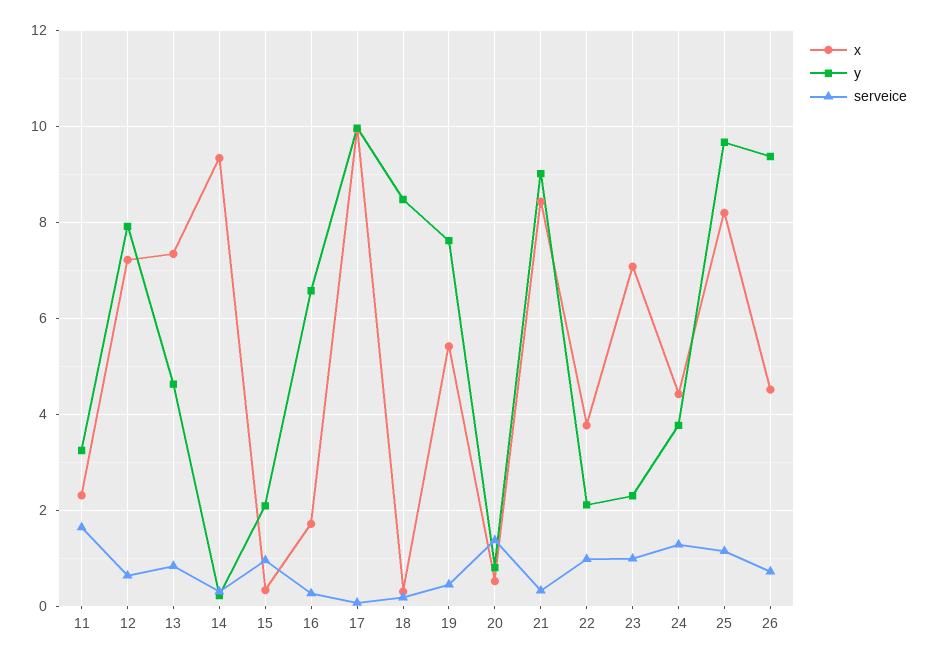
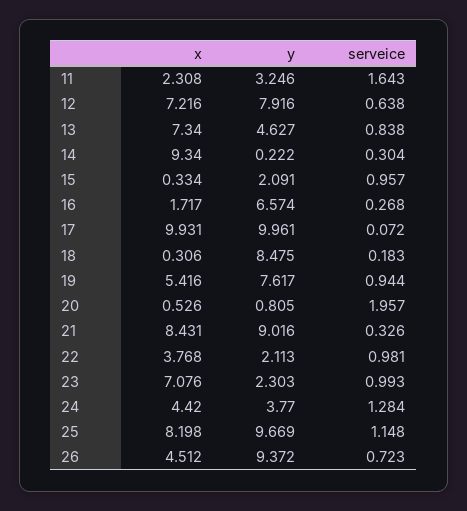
serveice, 19: 0.4 -> 0.944
serveice, 20: 1.4 -> 1.957

